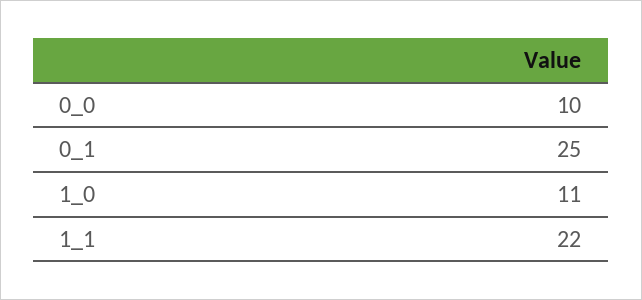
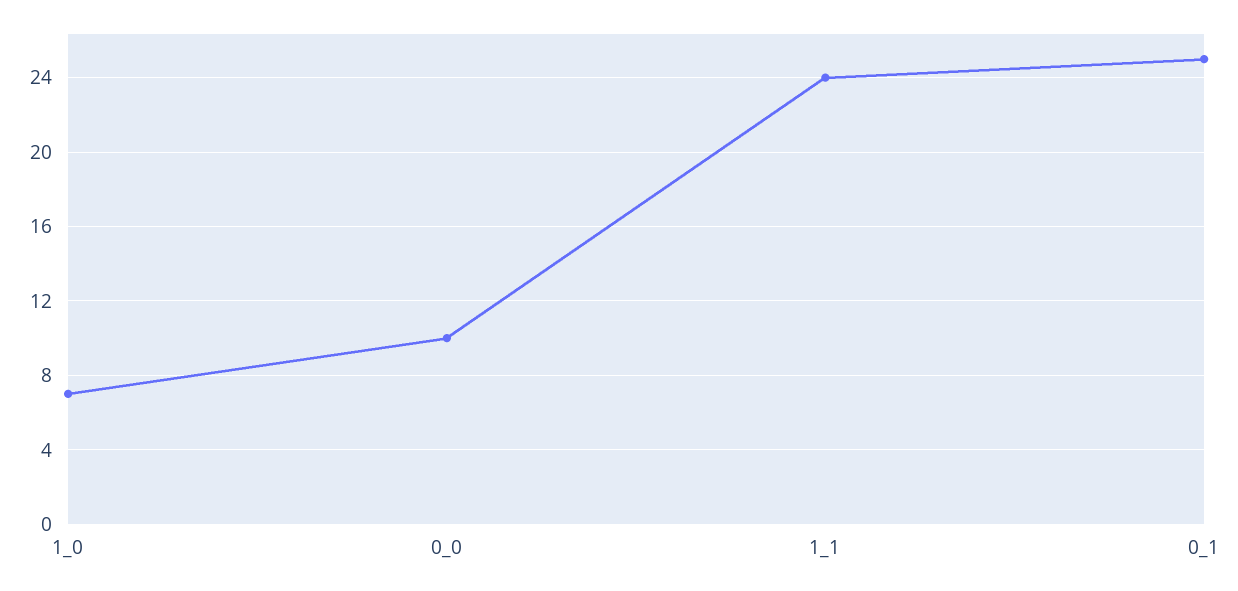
1_0: 11 -> 7
1_1: 22 -> 24

